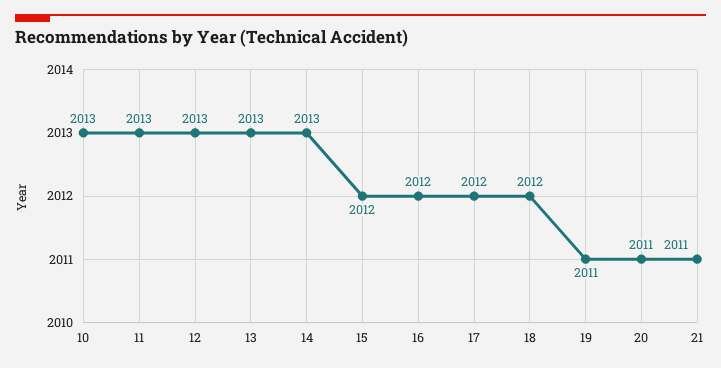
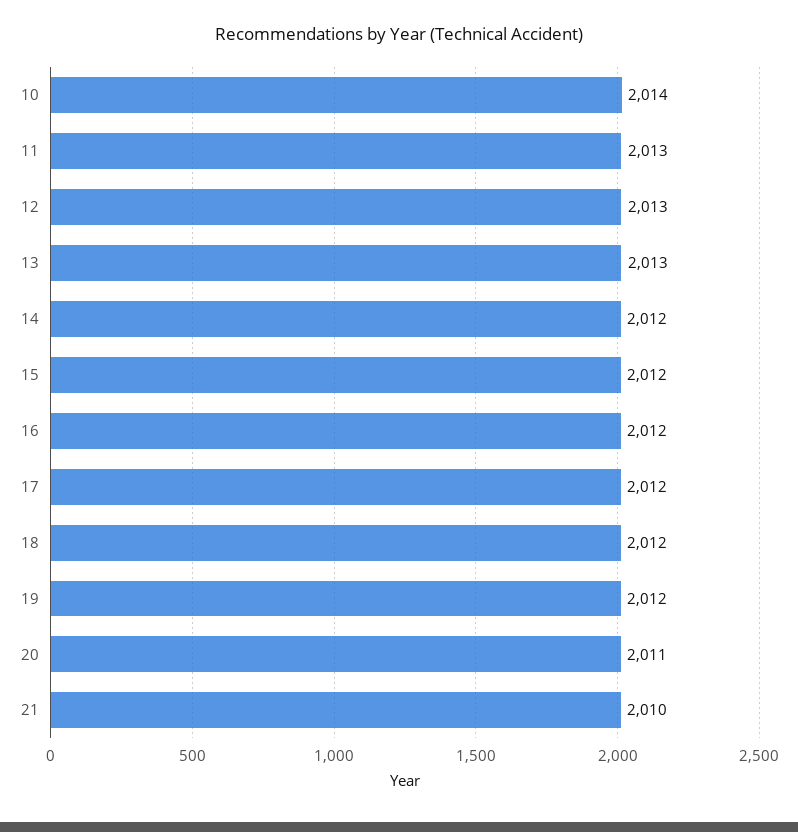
10: 2013 -> 2014
14: 2013 -> 2012
19: 2011 -> 2012
21: 2011 -> 2010

